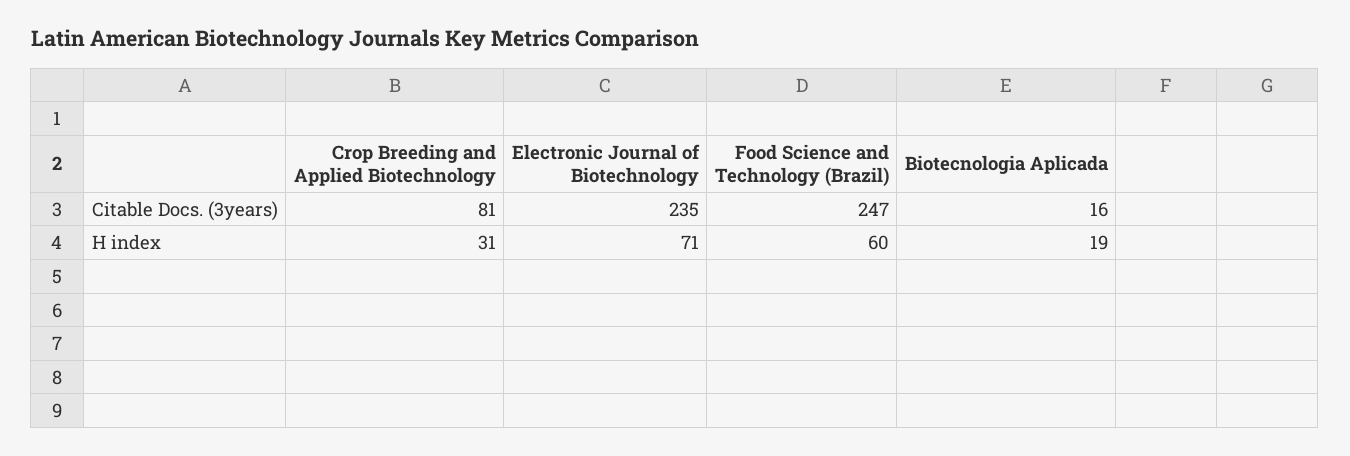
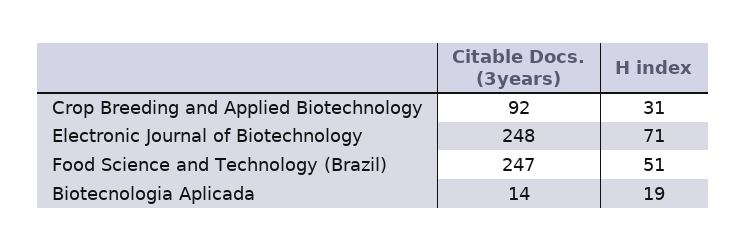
Crop Breeding and Applied Biotechnology, Citable Docs. (3years): 81 -> 92
Electronic Journal of Biotechnology, Citable Docs. (3years): 235 -> 248
Biotecnologia Aplicada, Citable Docs. (3years): 16 -> 14
Food Science and Technology (Brazil), H index: 60 -> 51

